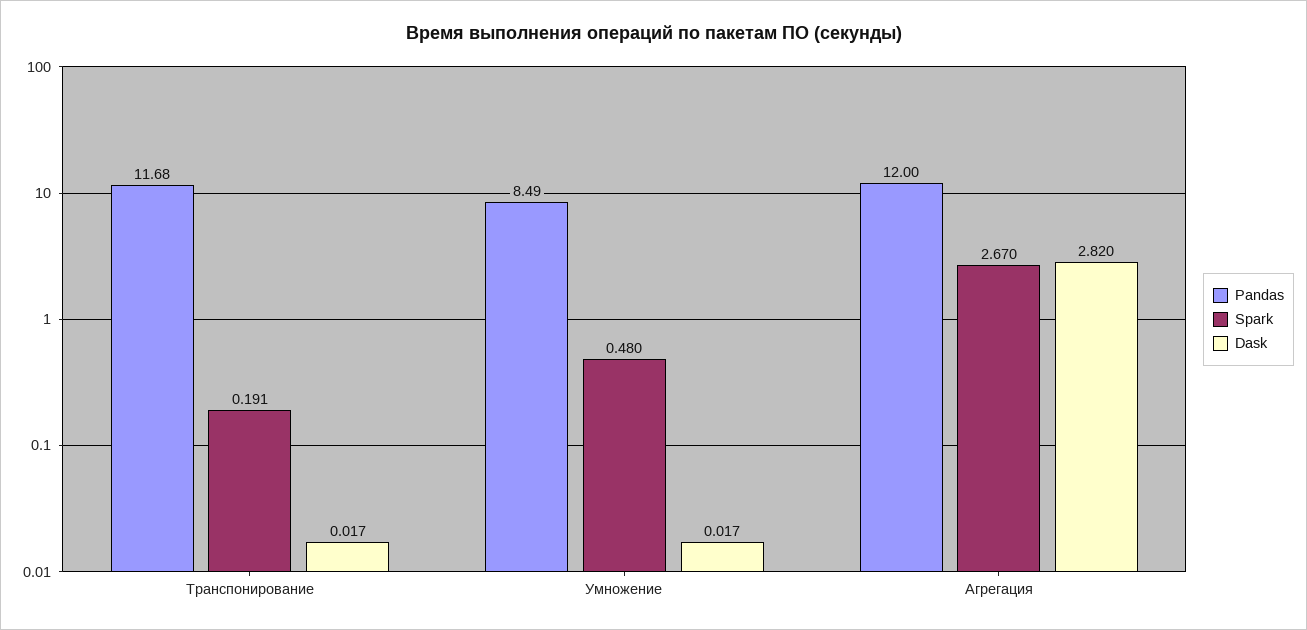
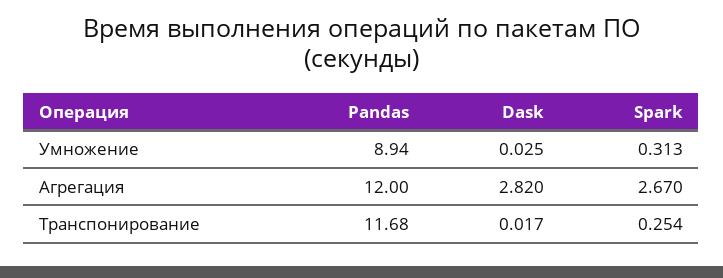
Spark, Транспонирование: 0.191 -> 0.254
Pandas, Умножение: 8.49 -> 8.94
Spark, Умножение: 0.48 -> 0.313
Dask, Умножение: 0.017 -> 0.025

